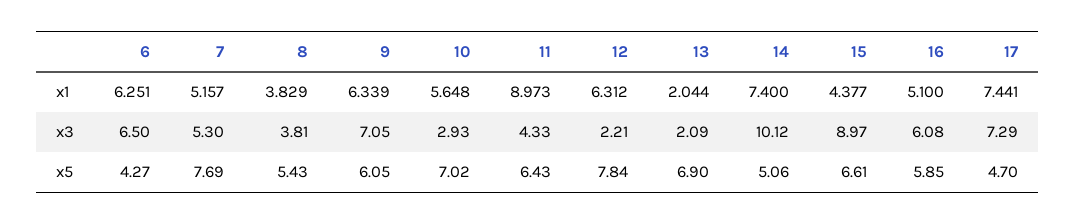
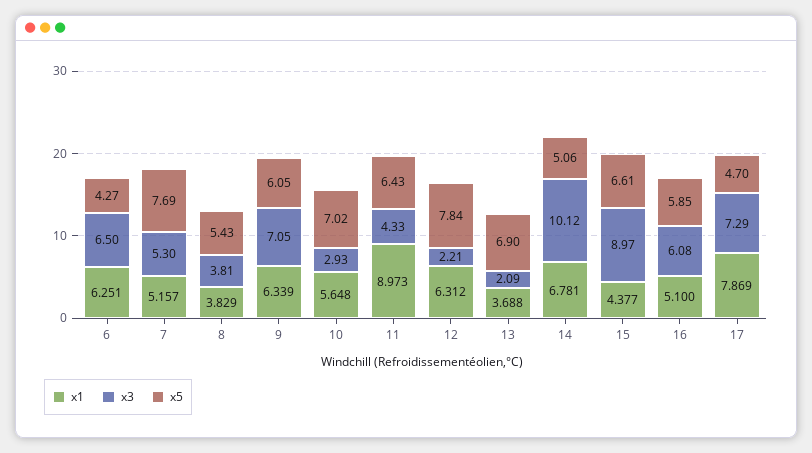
x1, 13: 2.044 -> 3.688
x1, 14: 7.4 -> 6.781
x1, 17: 7.441 -> 7.869

